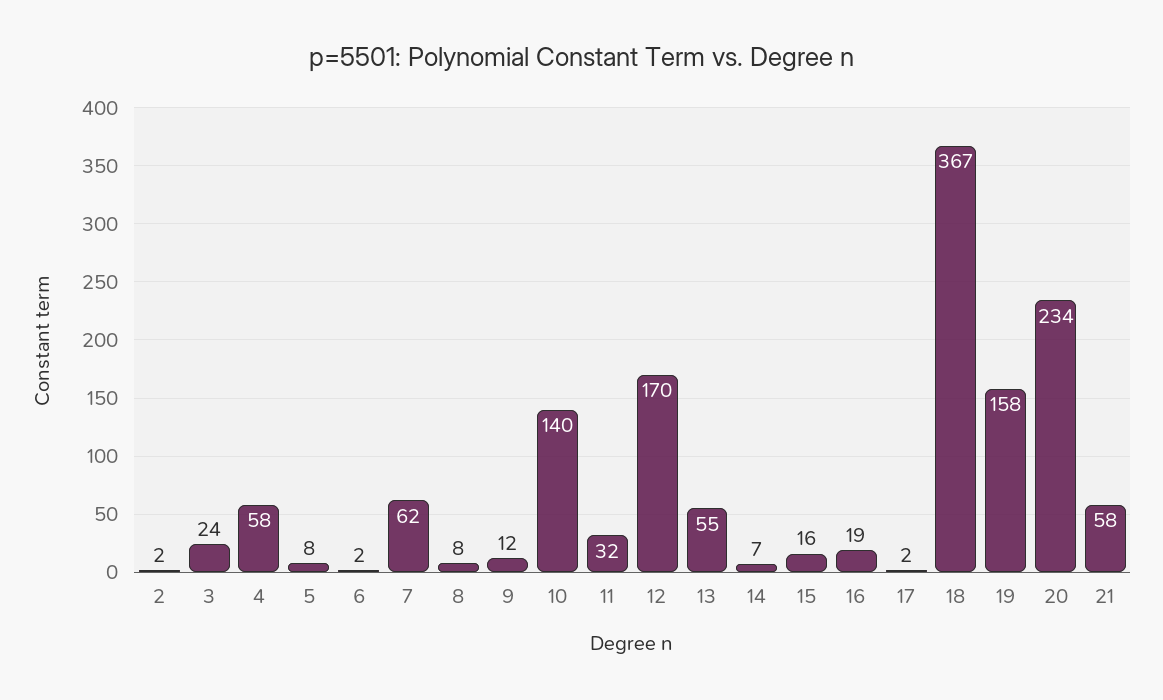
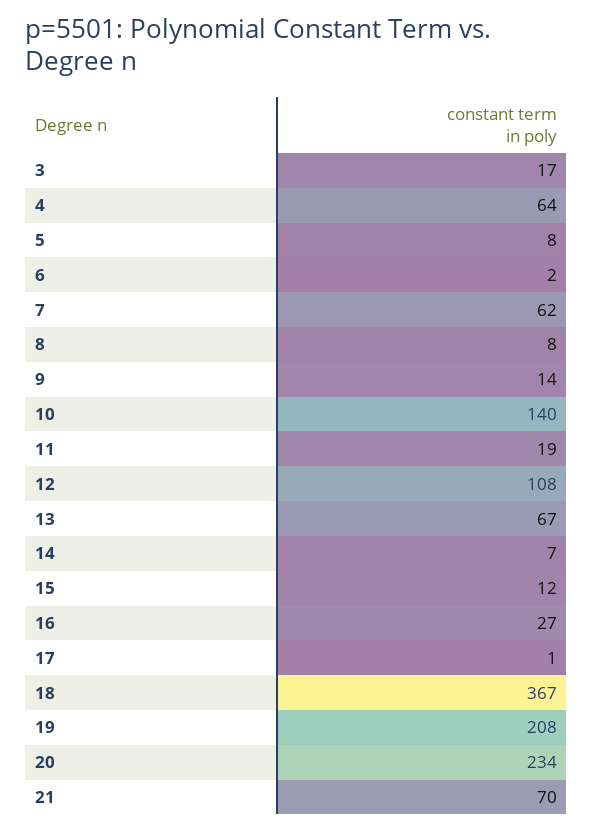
2: 2 -> none
3: 24 -> 17
4: 58 -> 64
9: 12 -> 14
11: 32 -> 19
12: 170 -> 108
13: 55 -> 67
15: 16 -> 12
16: 19 -> 27
17: 2 -> 1
19: 158 -> 208
21: 58 -> 70

